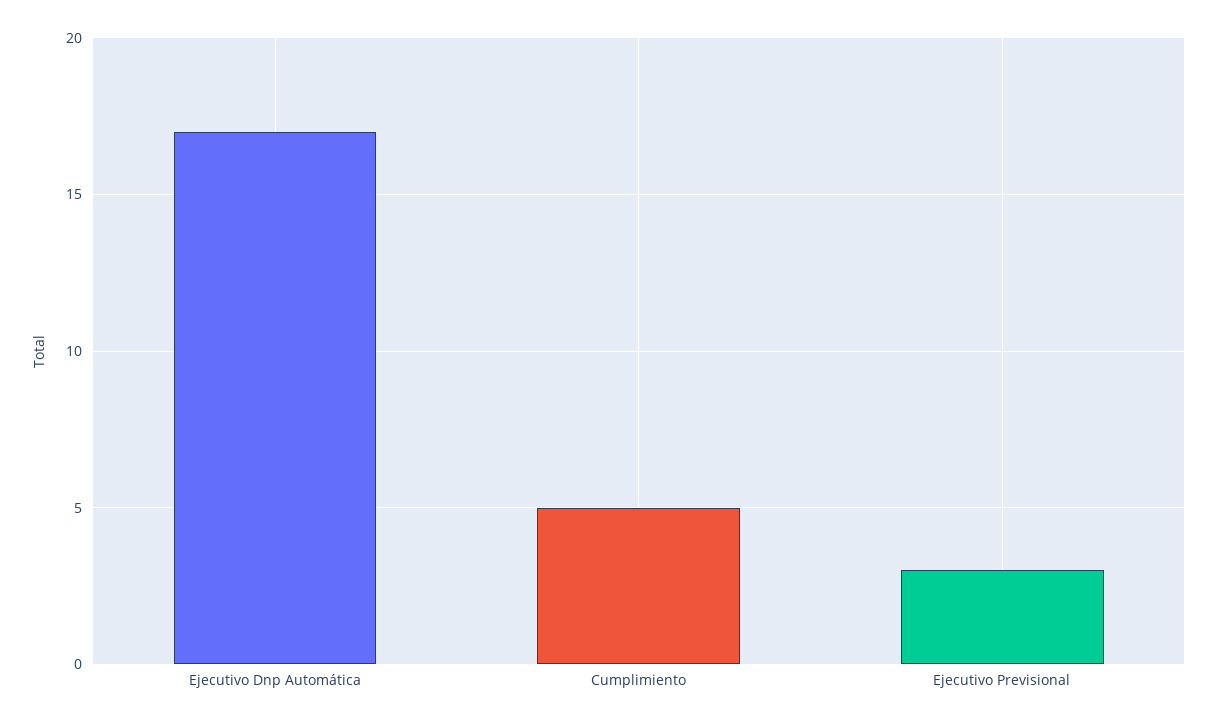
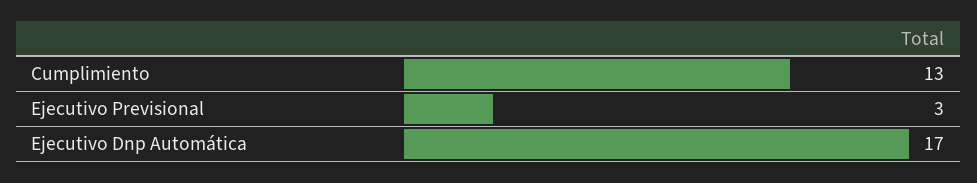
Cumplimiento: 5 -> 13

